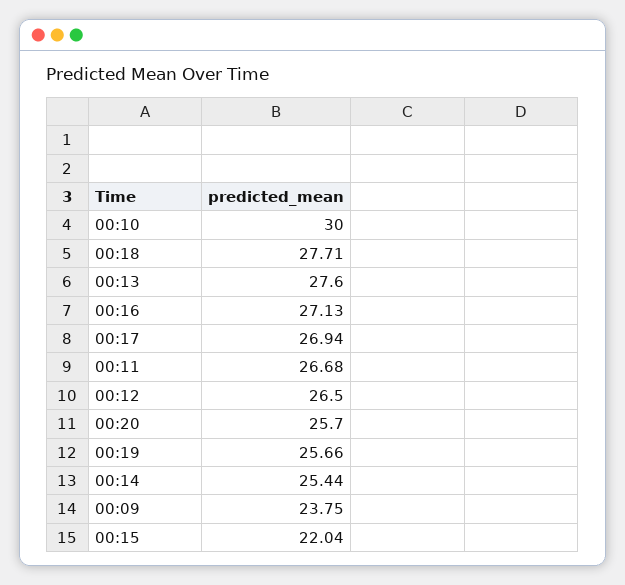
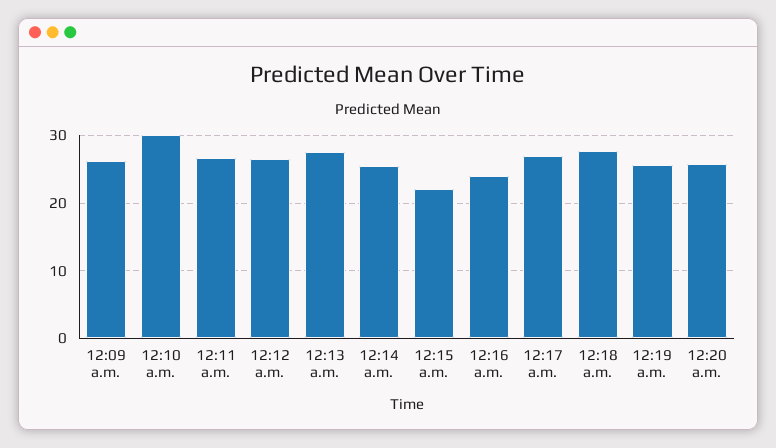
00:16: 27.13 -> 24
00:09: 23.75 -> 26

